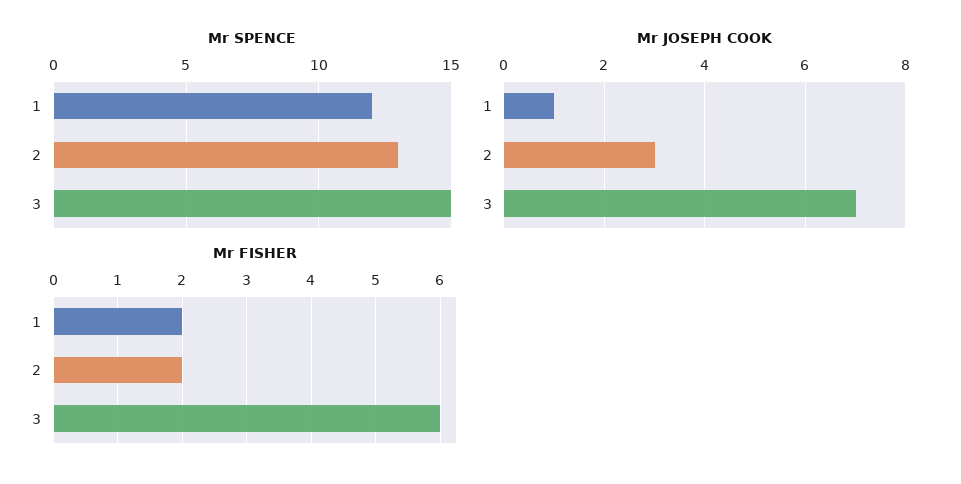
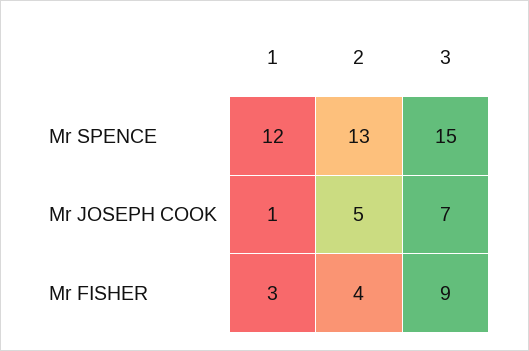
Mr JOSEPH COOK, 2: 3 -> 5
Mr FISHER, 1: 2 -> 3
Mr FISHER, 2: 2 -> 4
Mr FISHER, 3: 6 -> 9

